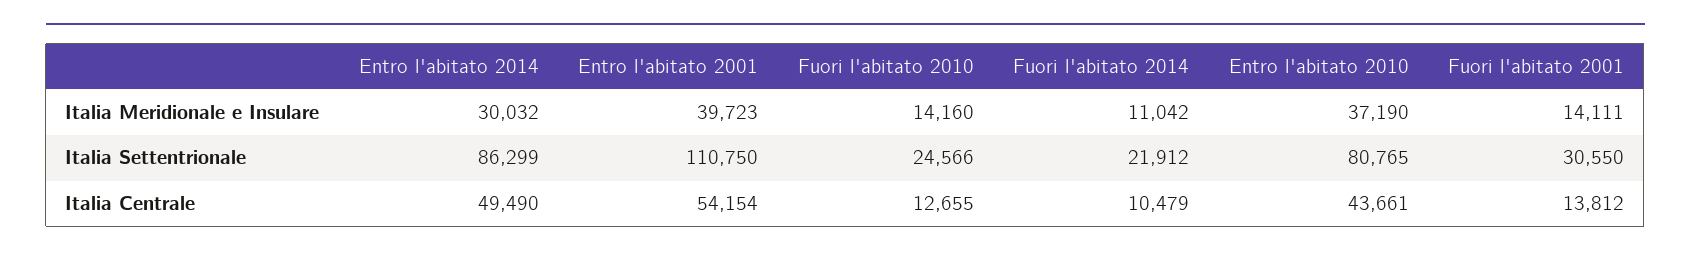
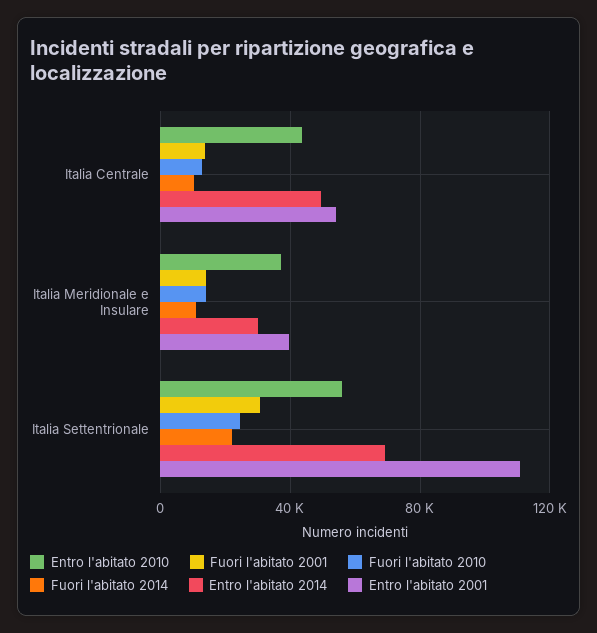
Entro l'abitato 2014, Italia Settentrionale: 86299 -> 70000
Entro l'abitato 2010, Italia Settentrionale: 80765 -> 55000

